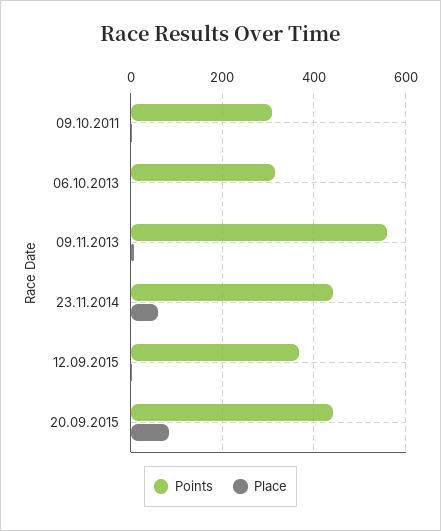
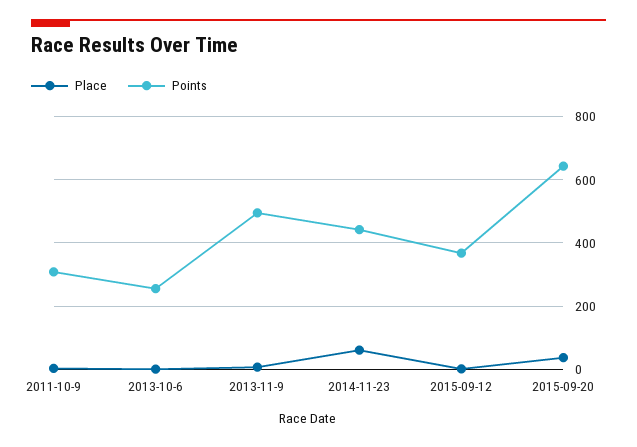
Points, 06.10.2013: 320 -> 260
Points, 09.11.2013: 560 -> 500
Points, 20.09.2015: 440 -> 640
Place, 20.09.2015: 80 -> 40

